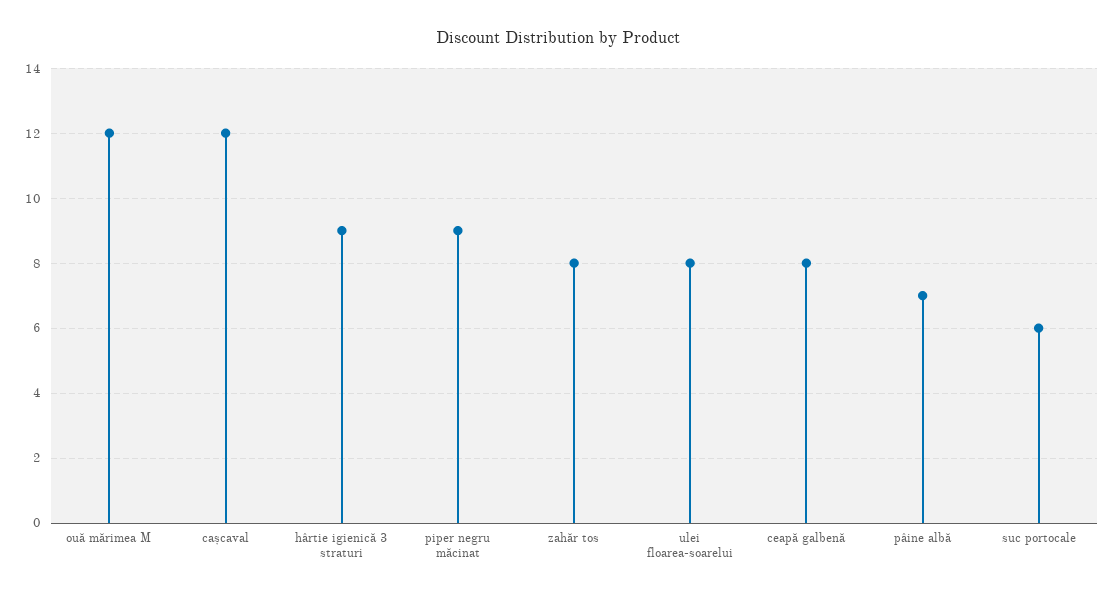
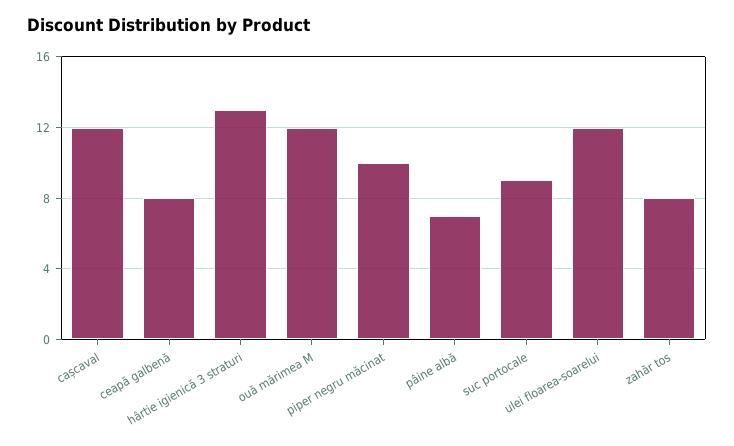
hârtie igienică 3 straturi: 9 -> 13
piper negru măcinat: 9 -> 10
ulei floarea-soarelui: 8 -> 12
suc portocale: 6 -> 9

